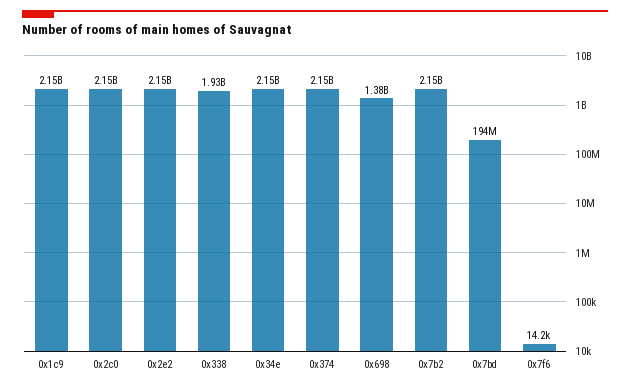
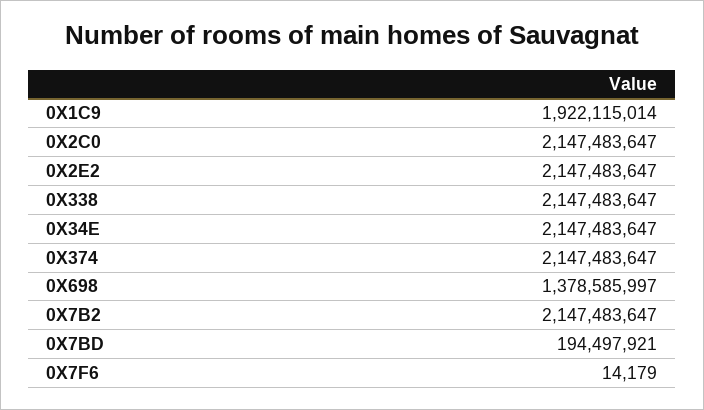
0x1c9: 2150000000 -> 1922115014
0x338: 1930000000 -> 2147483647

